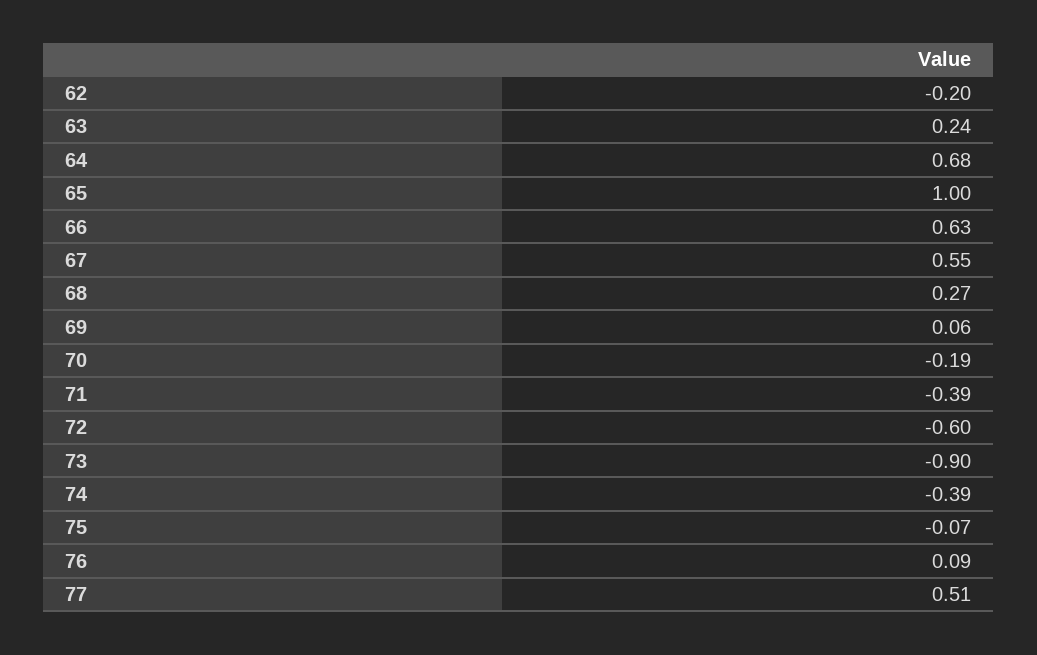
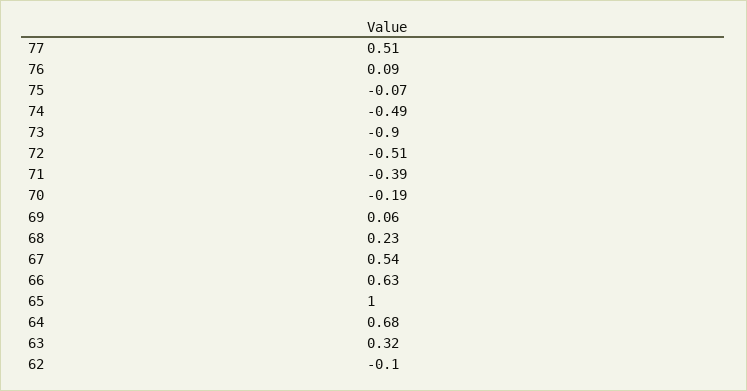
62: -0.2 -> -0.1
63: 0.24 -> 0.32
67: 0.55 -> 0.54
68: 0.27 -> 0.23
72: -0.6 -> -0.51
74: -0.39 -> -0.49

